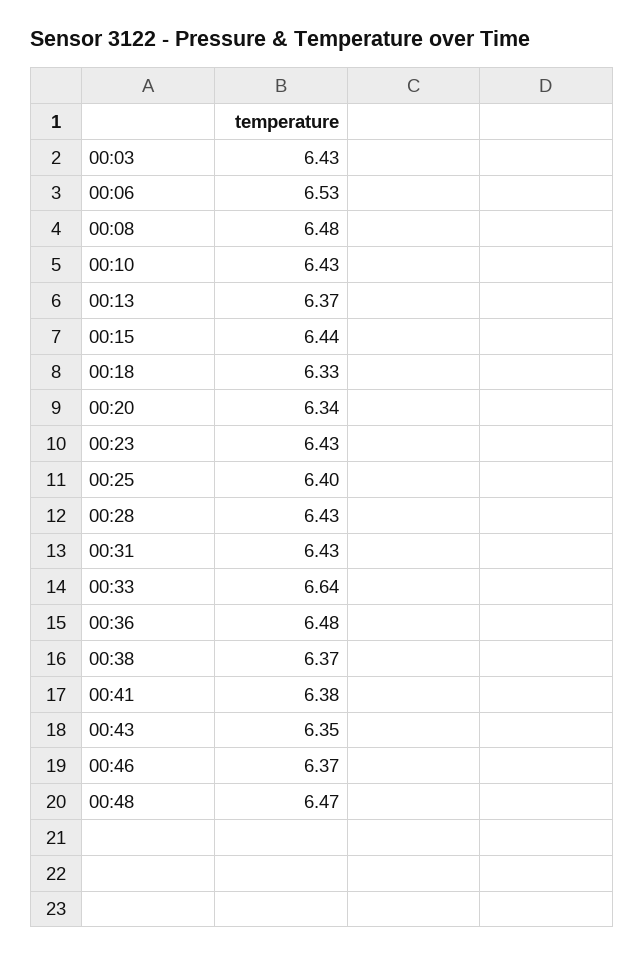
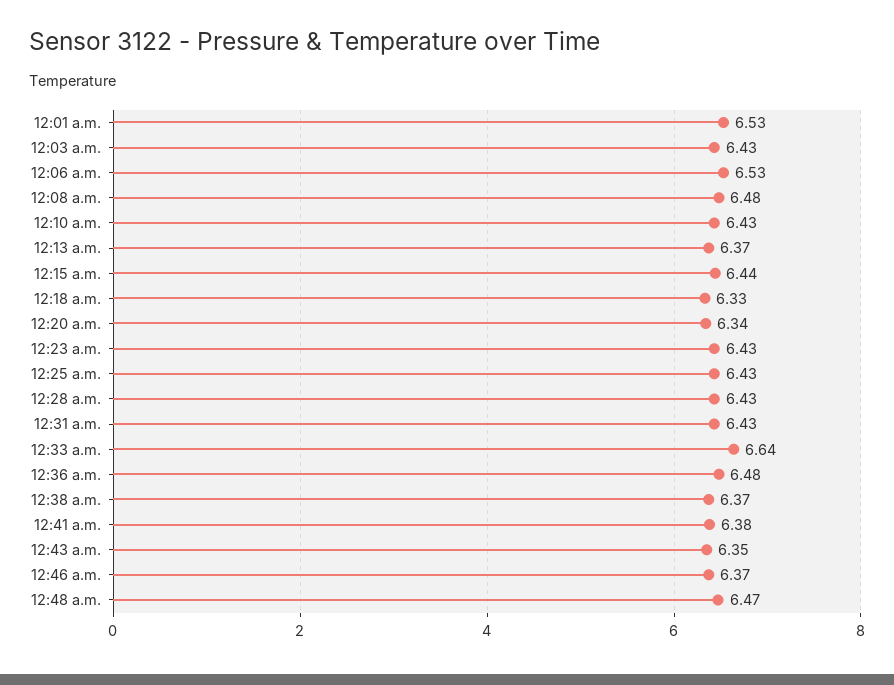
00:25: 6.4 -> 6.43
12:01 a.m.: none -> 6.53

